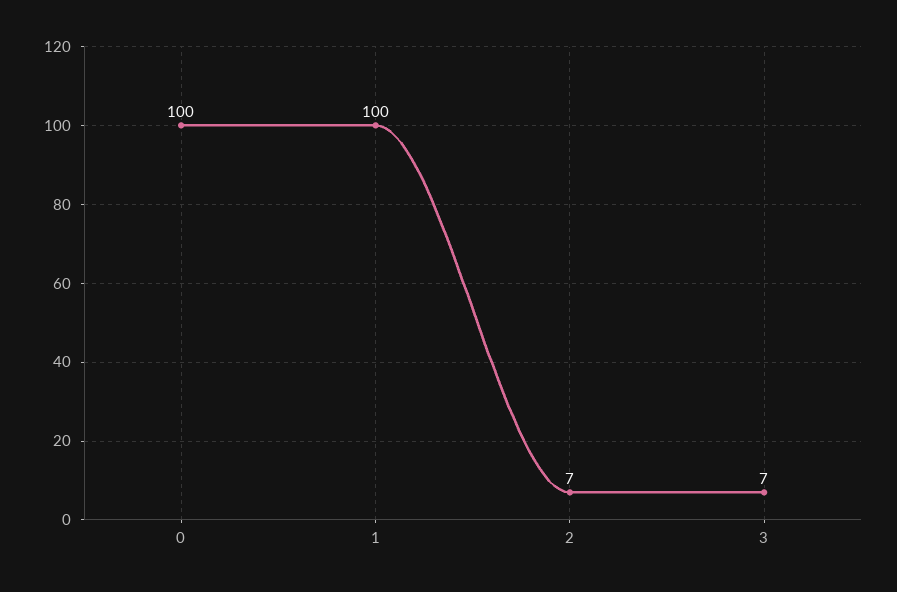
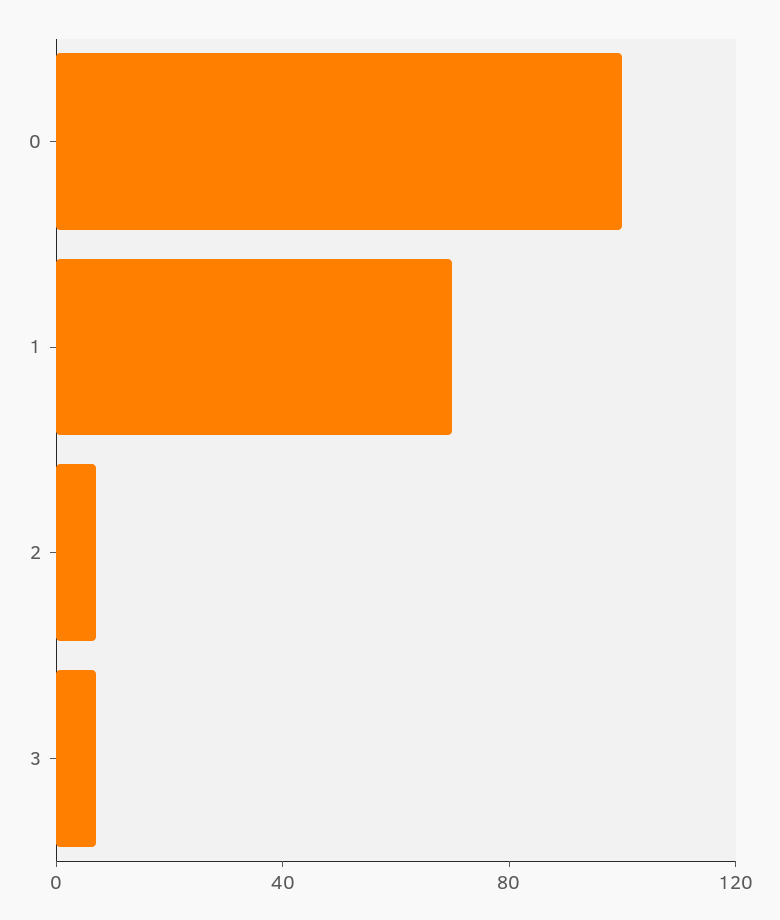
1: 100 -> 70

